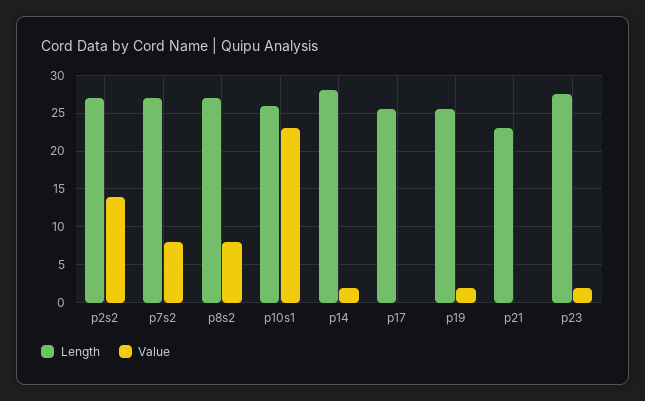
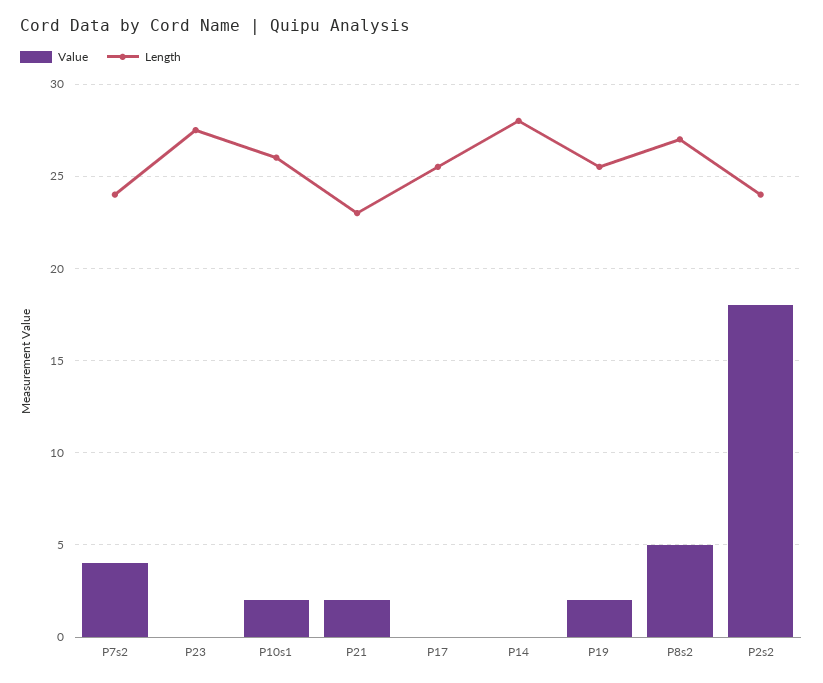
Length, p2s2: 27 -> 24
Value, p2s2: 14 -> 18
Length, p7s2: 27 -> 24
Value, p7s2: 8 -> 4
Value, p8s2: 8 -> 5
Value, p10s1: 23 -> 2
Value, p14: 2 -> 0
Value, p21: 0 -> 2
Value, p23: 2 -> 0

